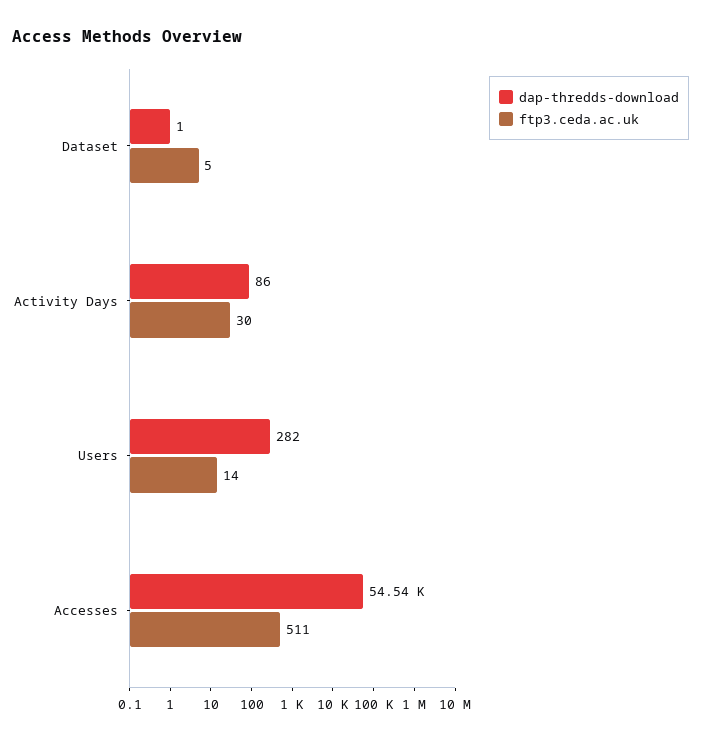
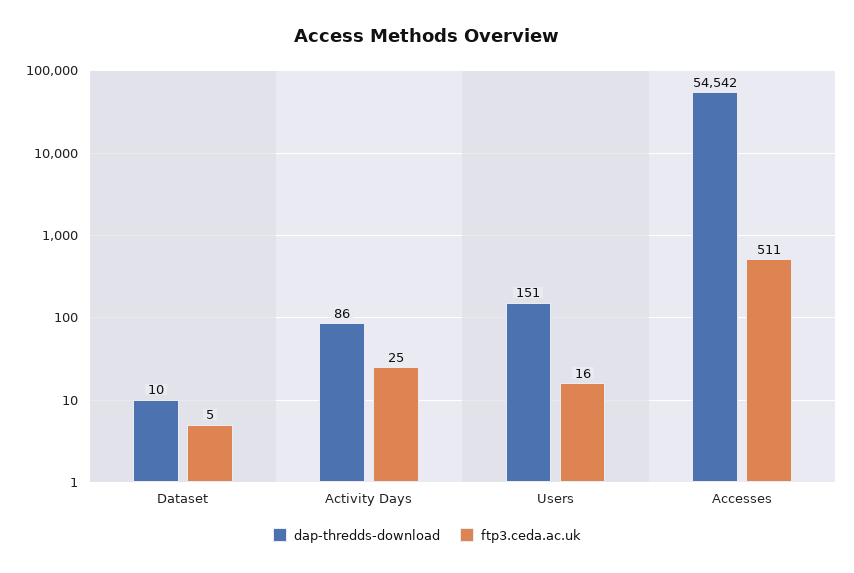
dap-thredds-download, Dataset: 1 -> 10
ftp3.ceda.ac.uk, Activity Days: 30 -> 25
dap-thredds-download, Users: 282 -> 151
ftp3.ceda.ac.uk, Users: 14 -> 16

